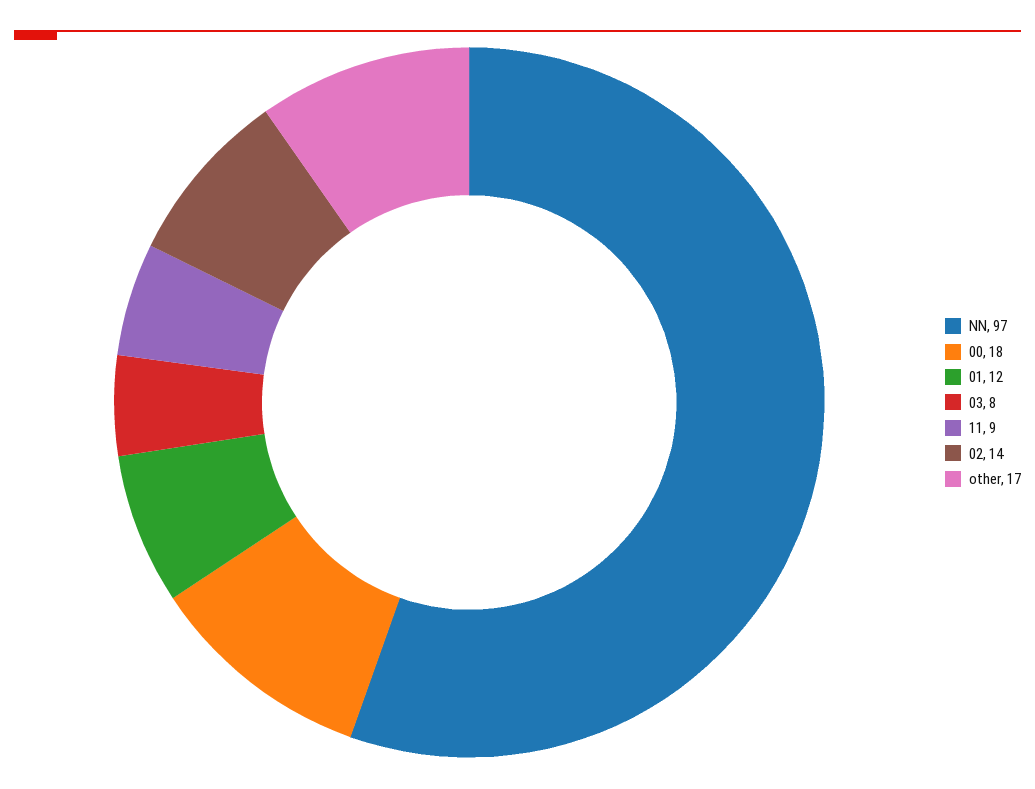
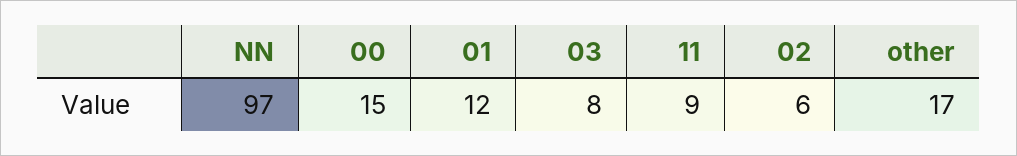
00: 18 -> 15
02: 14 -> 6

